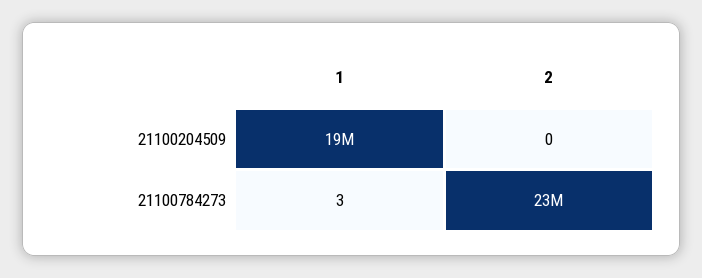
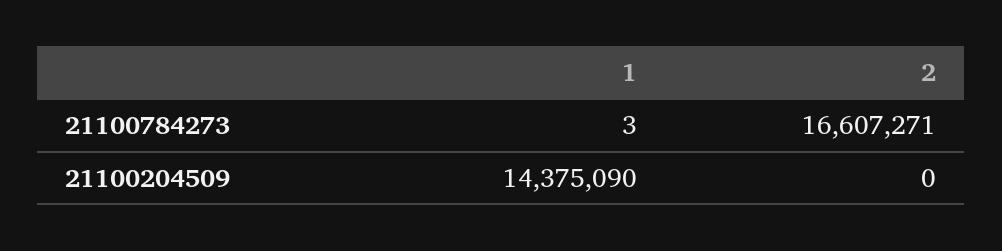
1, 21100204509: 19000000 -> 14375090
2, 21100784273: 23000000 -> 16607271

